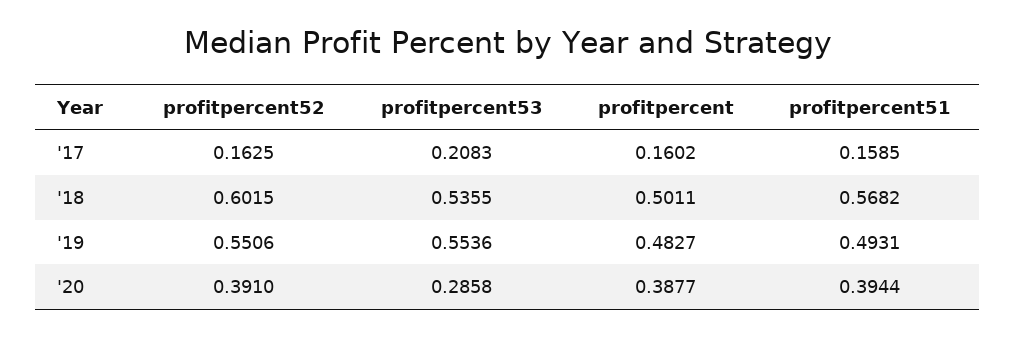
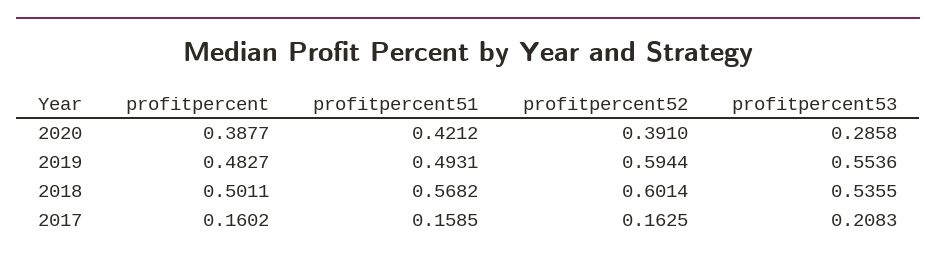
profitpercent52, '18: 0.6015 -> 0.6014
profitpercent52, '19: 0.5506 -> 0.5944
profitpercent51, '20: 0.3944 -> 0.4212

